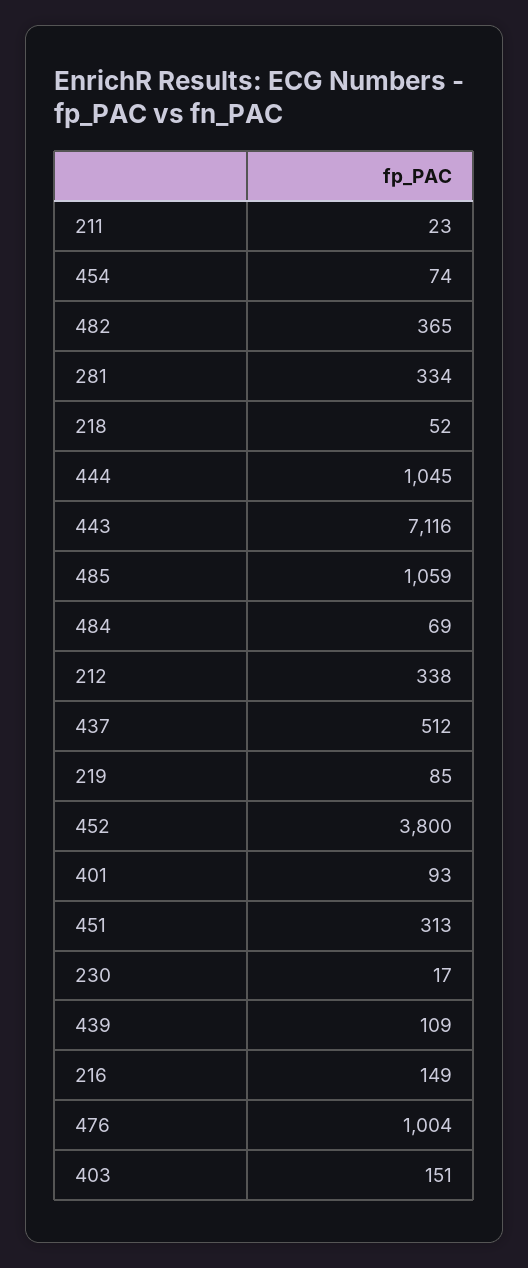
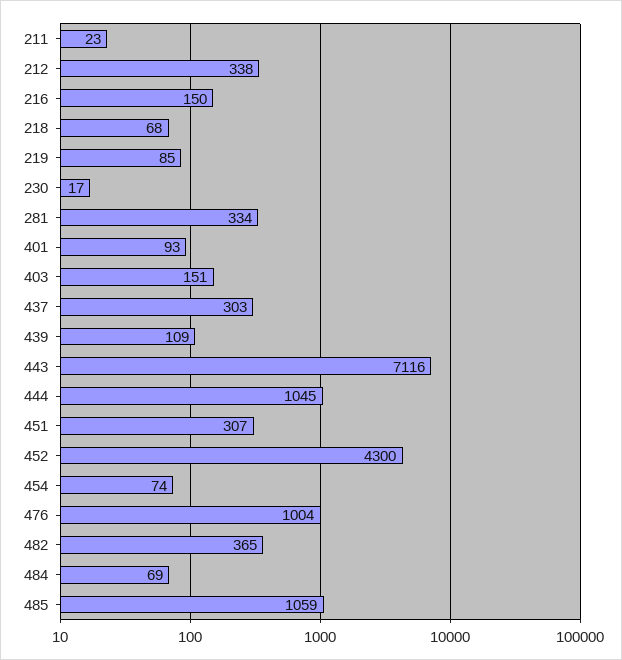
218: 52 -> 68
437: 512 -> 303
452: 3800 -> 4300
451: 313 -> 307
216: 149 -> 150

